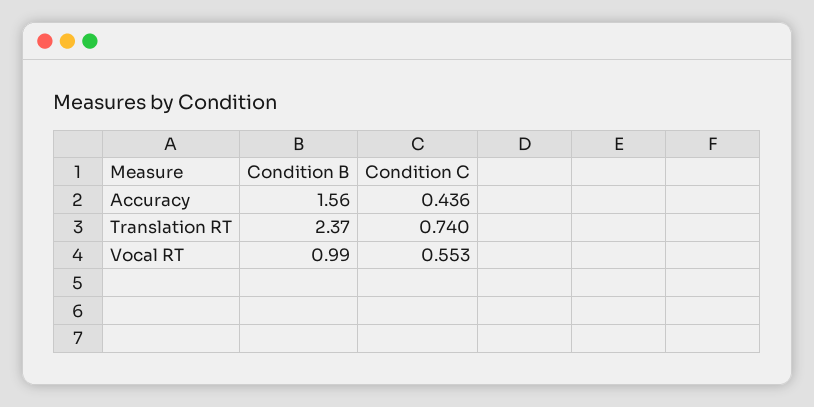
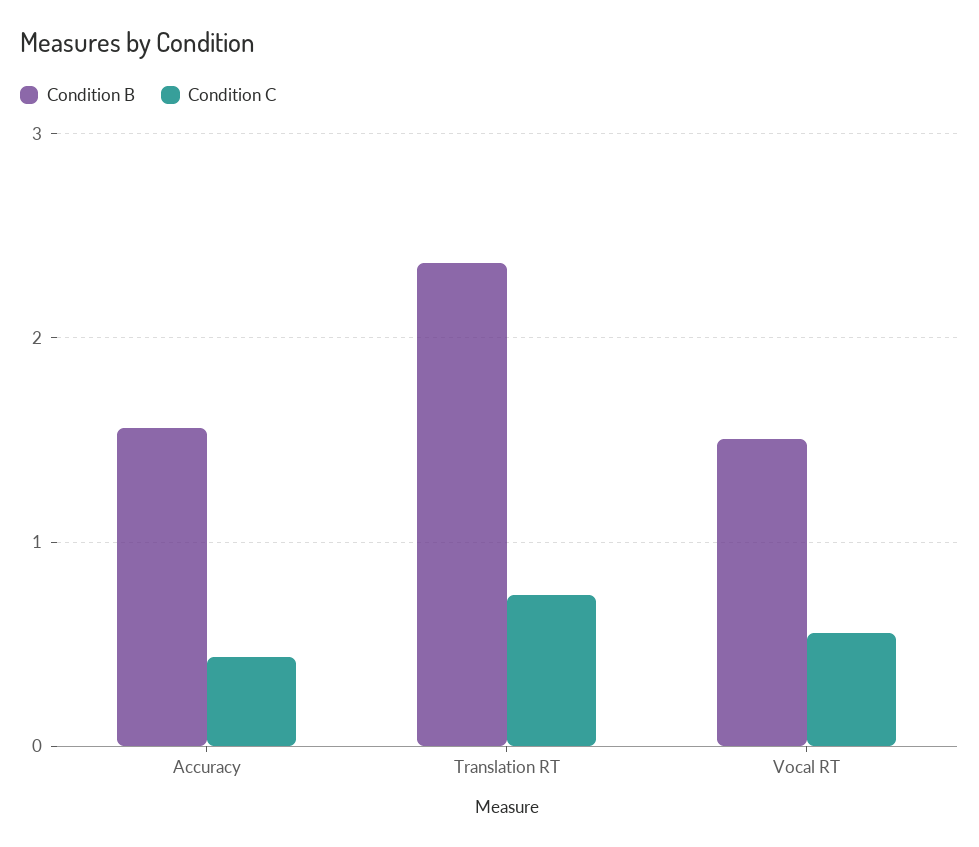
Condition B, Vocal RT: 0.99 -> 1.5

